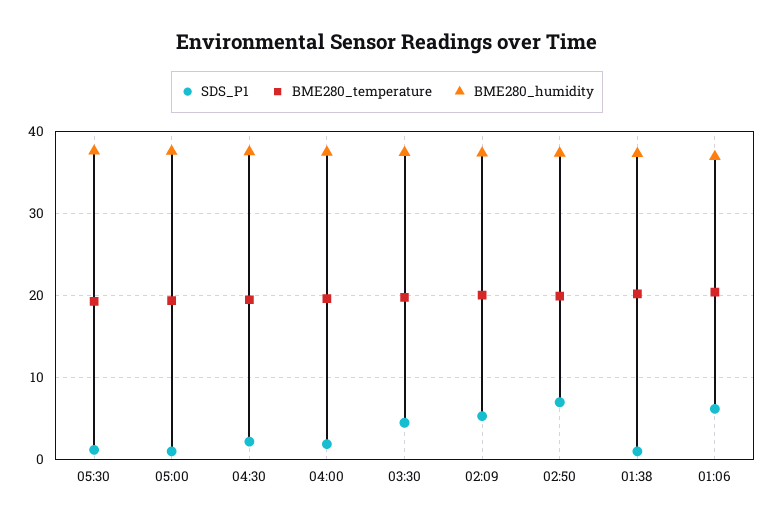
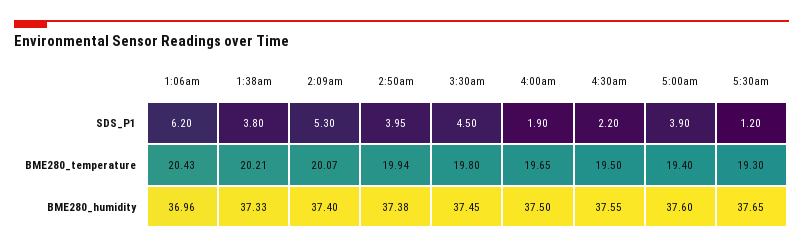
SDS_P1, 05:00: 1 -> 3.9
SDS_P1, 02:50: 7 -> 3.95
SDS_P1, 01:38: 1 -> 3.8

